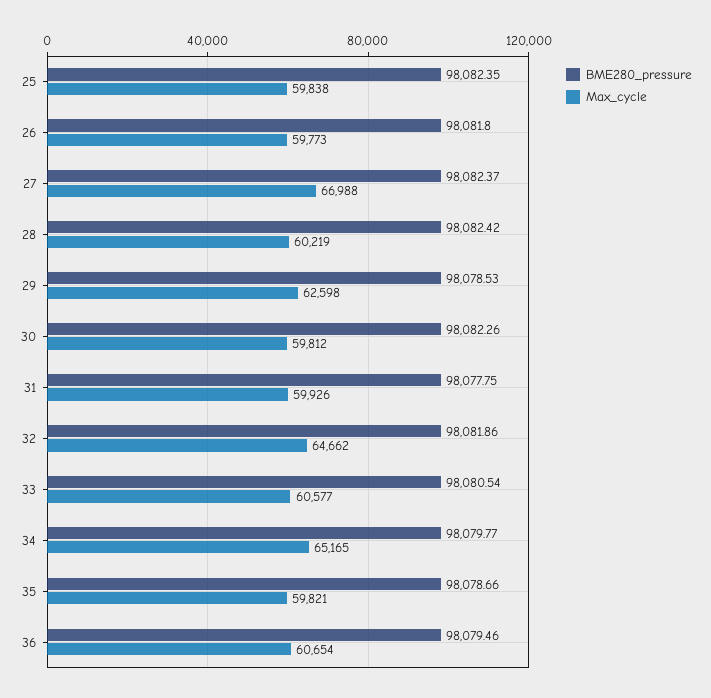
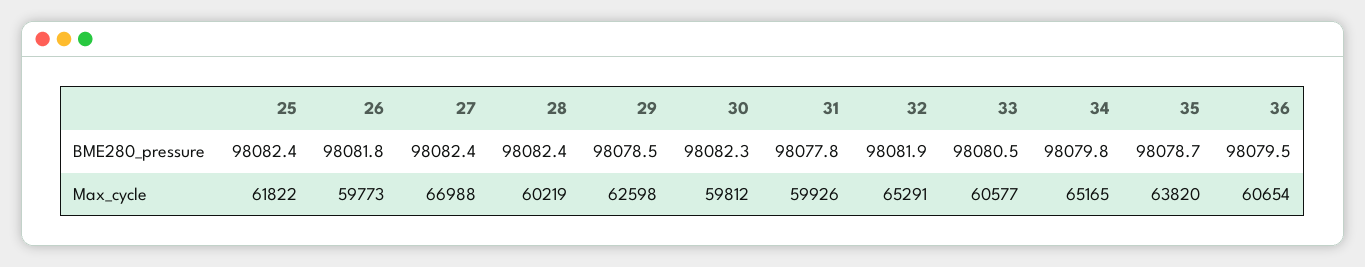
Max_cycle, 25: 59838 -> 61822
Max_cycle, 32: 64662 -> 65291
Max_cycle, 35: 59821 -> 63820

